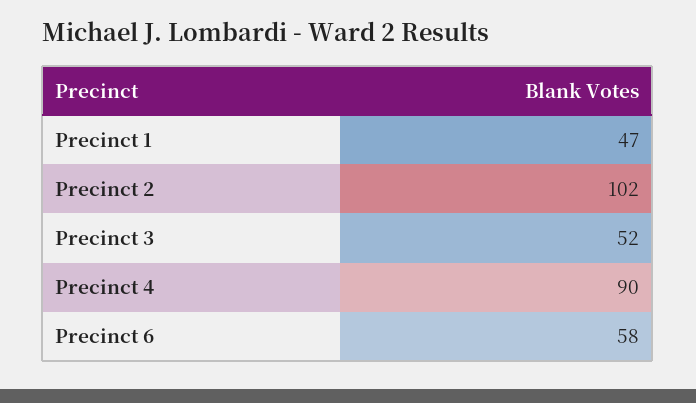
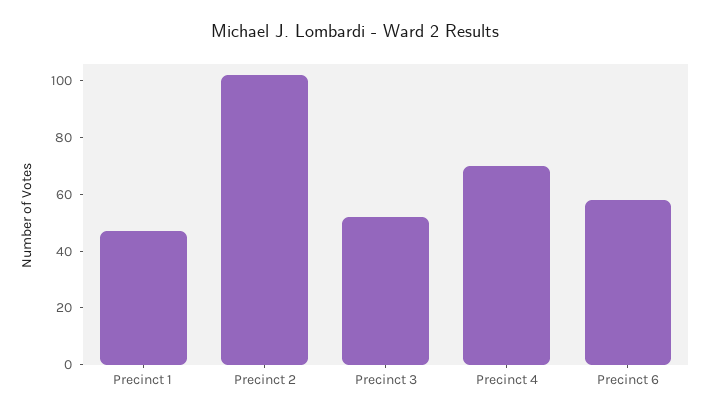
Precinct 4: 90 -> 70

